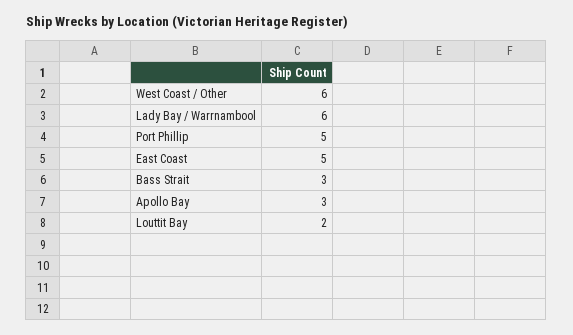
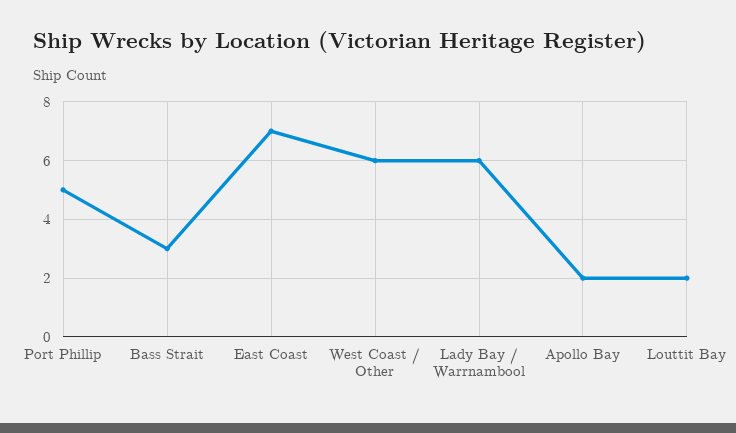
East Coast: 5 -> 7
Apollo Bay: 3 -> 2

